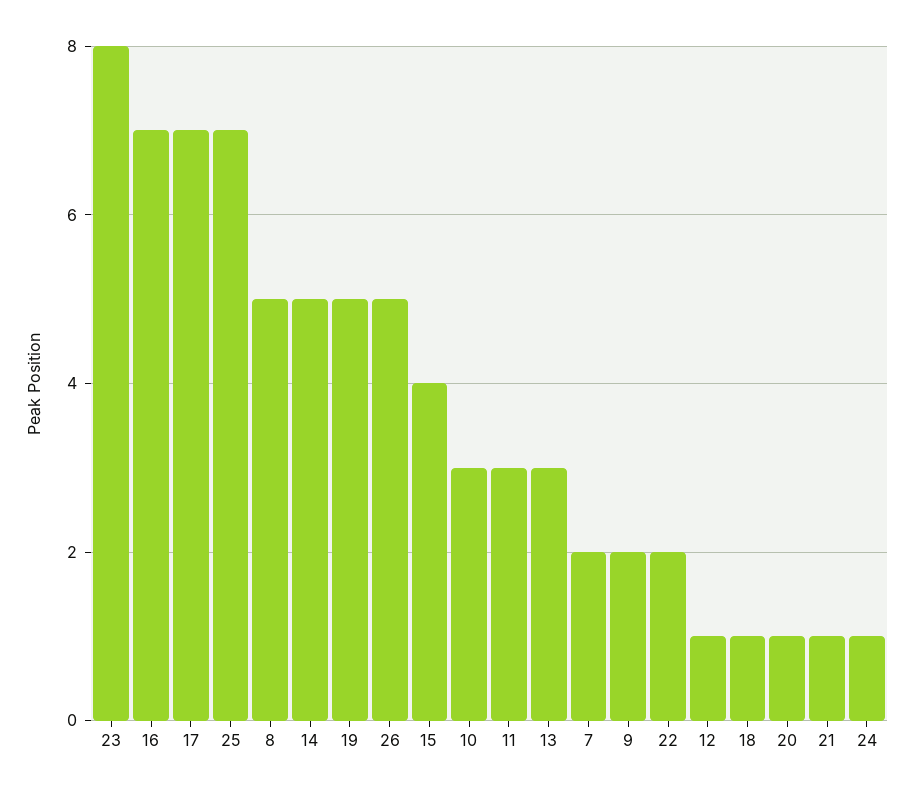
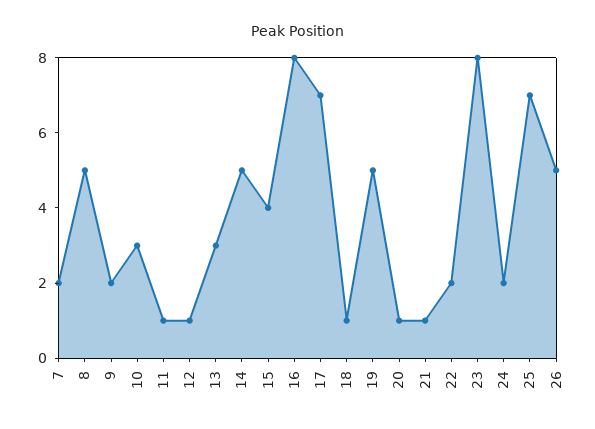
16: 7 -> 8
11: 3 -> 1
24: 1 -> 2

